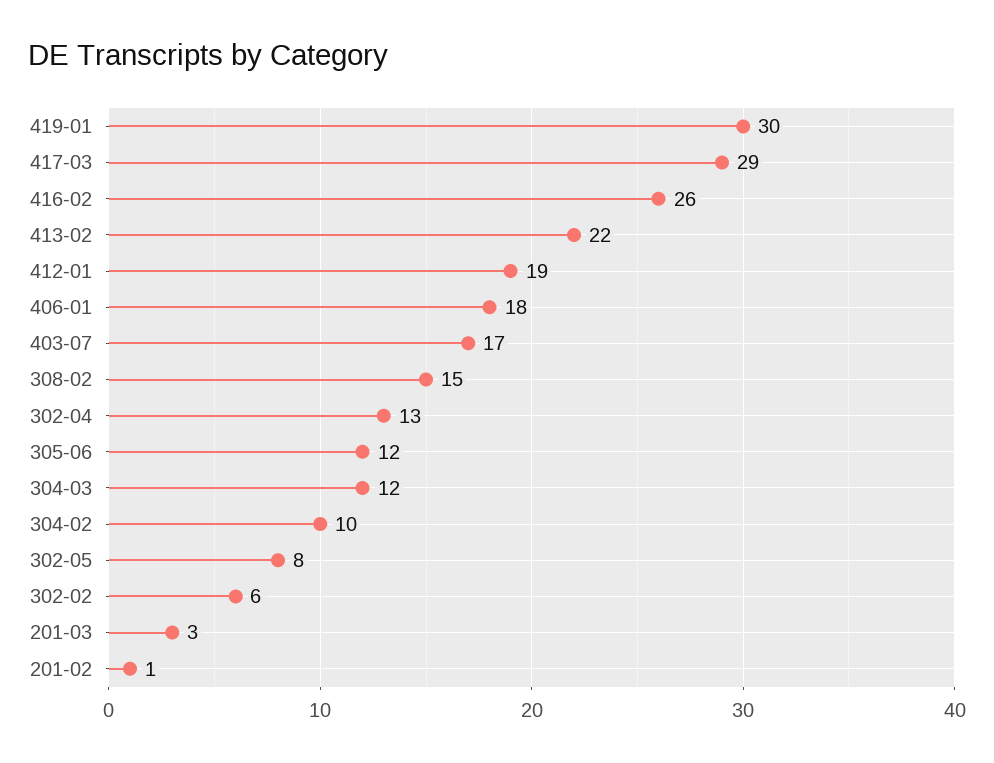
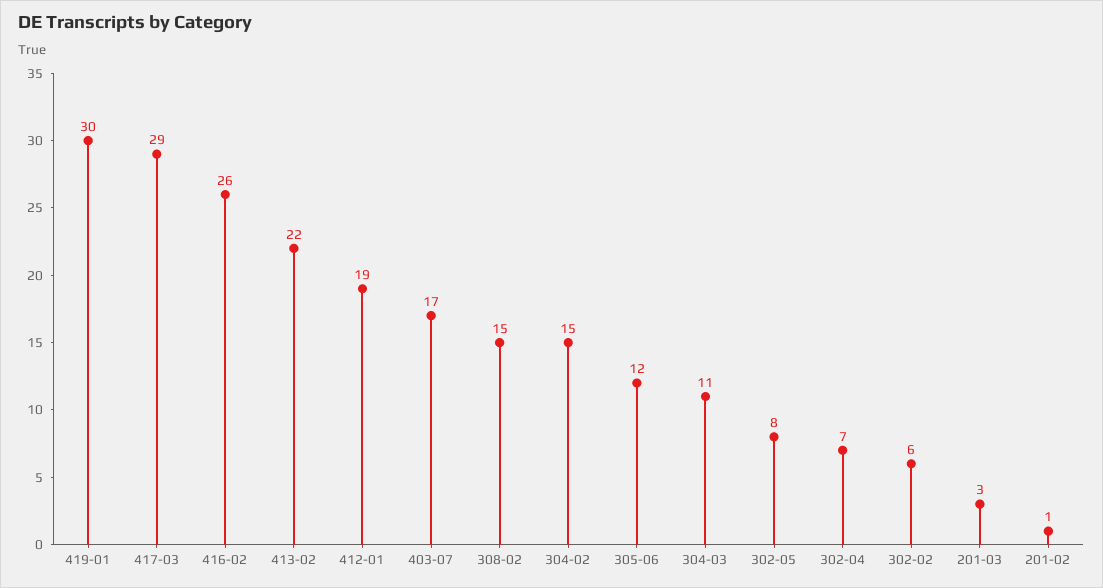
406-01: 18 -> none
302-04: 13 -> 7
304-03: 12 -> 11
304-02: 10 -> 15

